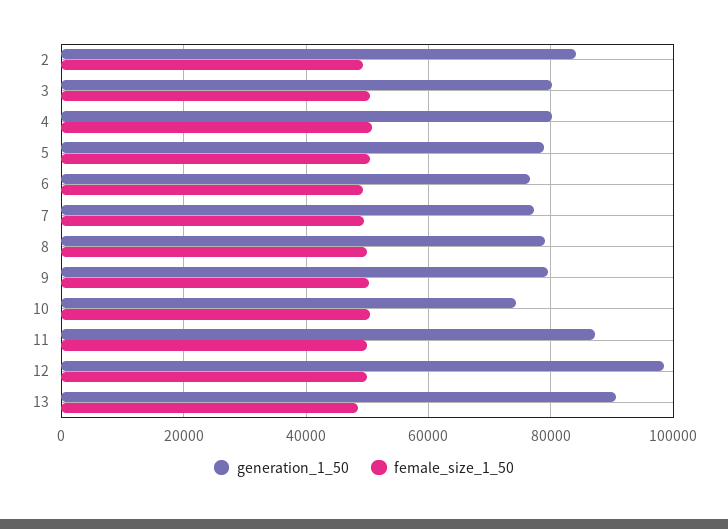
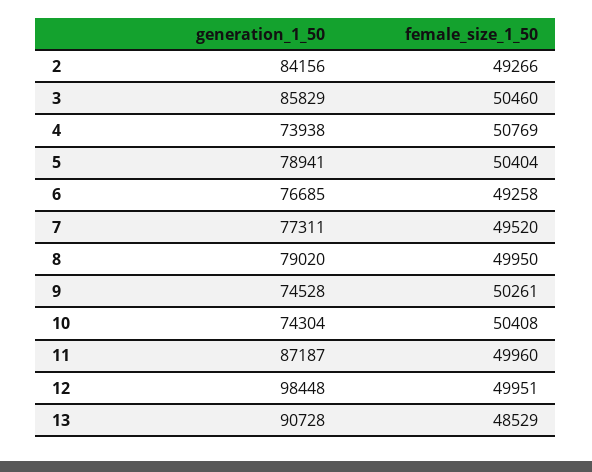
generation_1_50, 3: 80000 -> 85829
generation_1_50, 4: 80000 -> 73938
generation_1_50, 9: 80000 -> 74528

